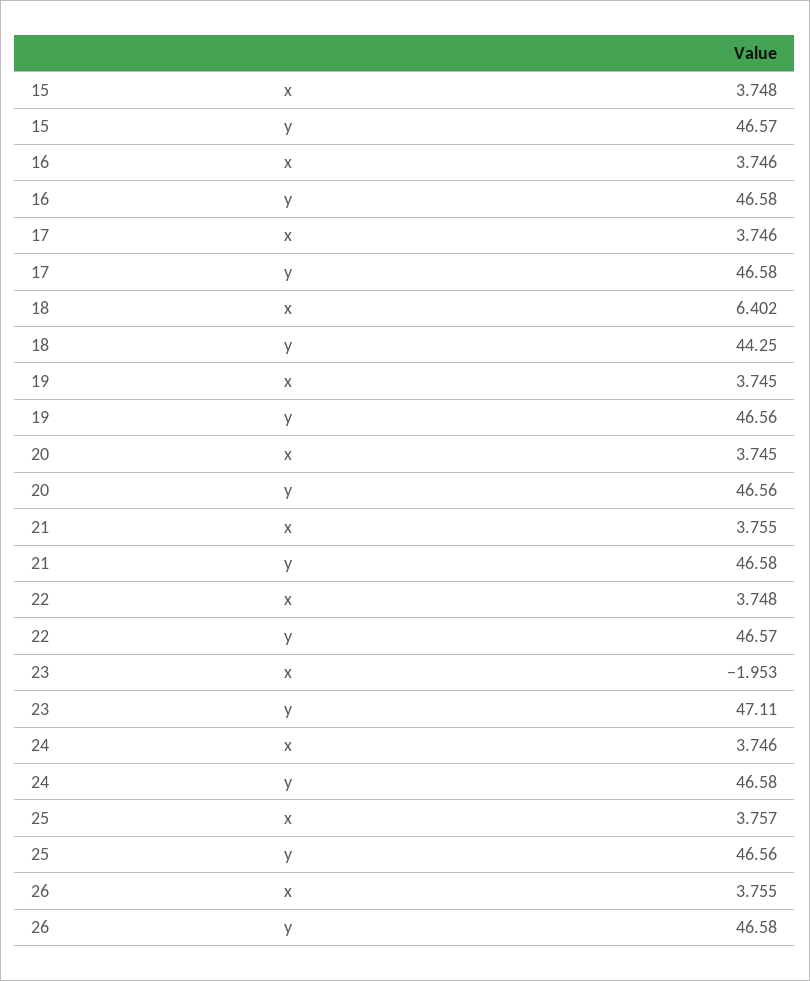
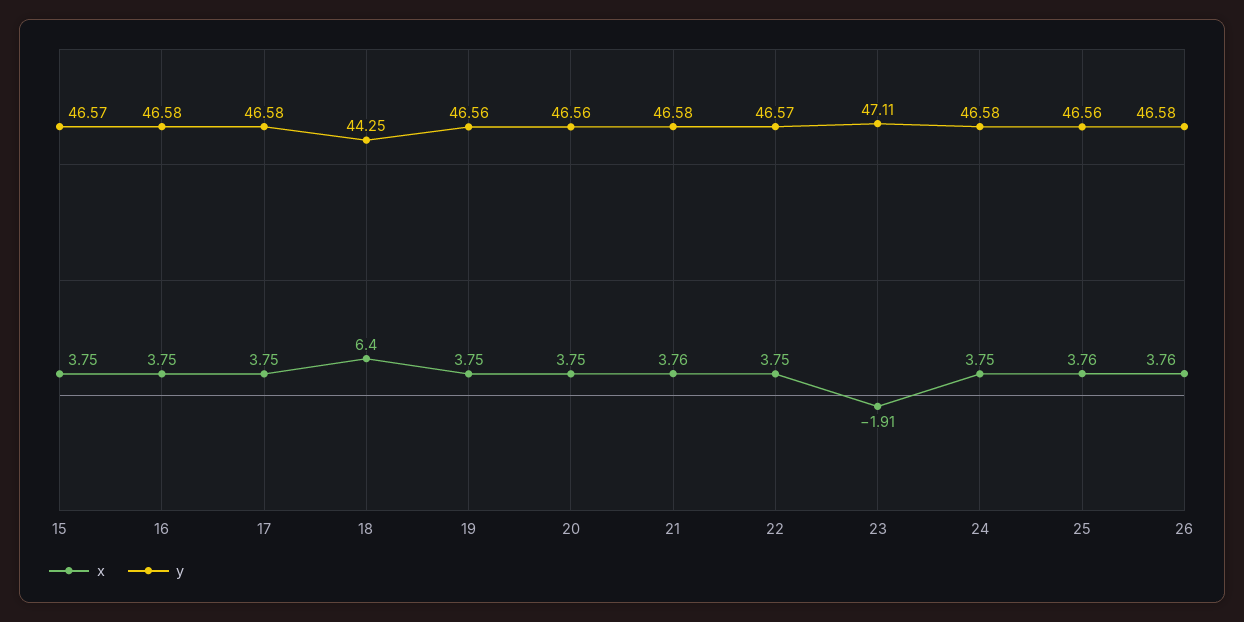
x, 23: -1.953 -> -1.91

